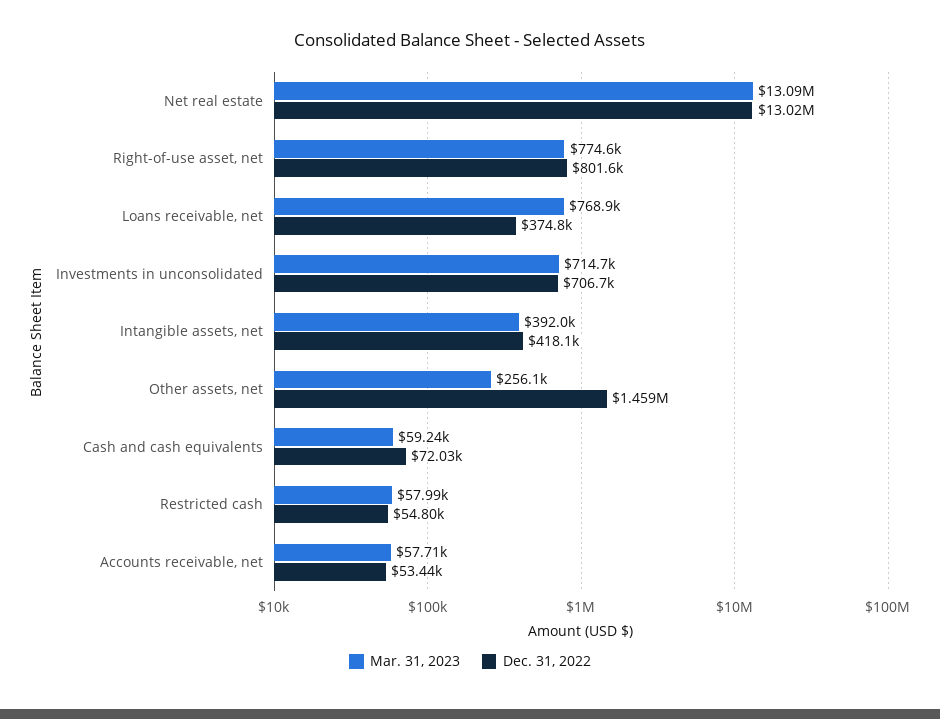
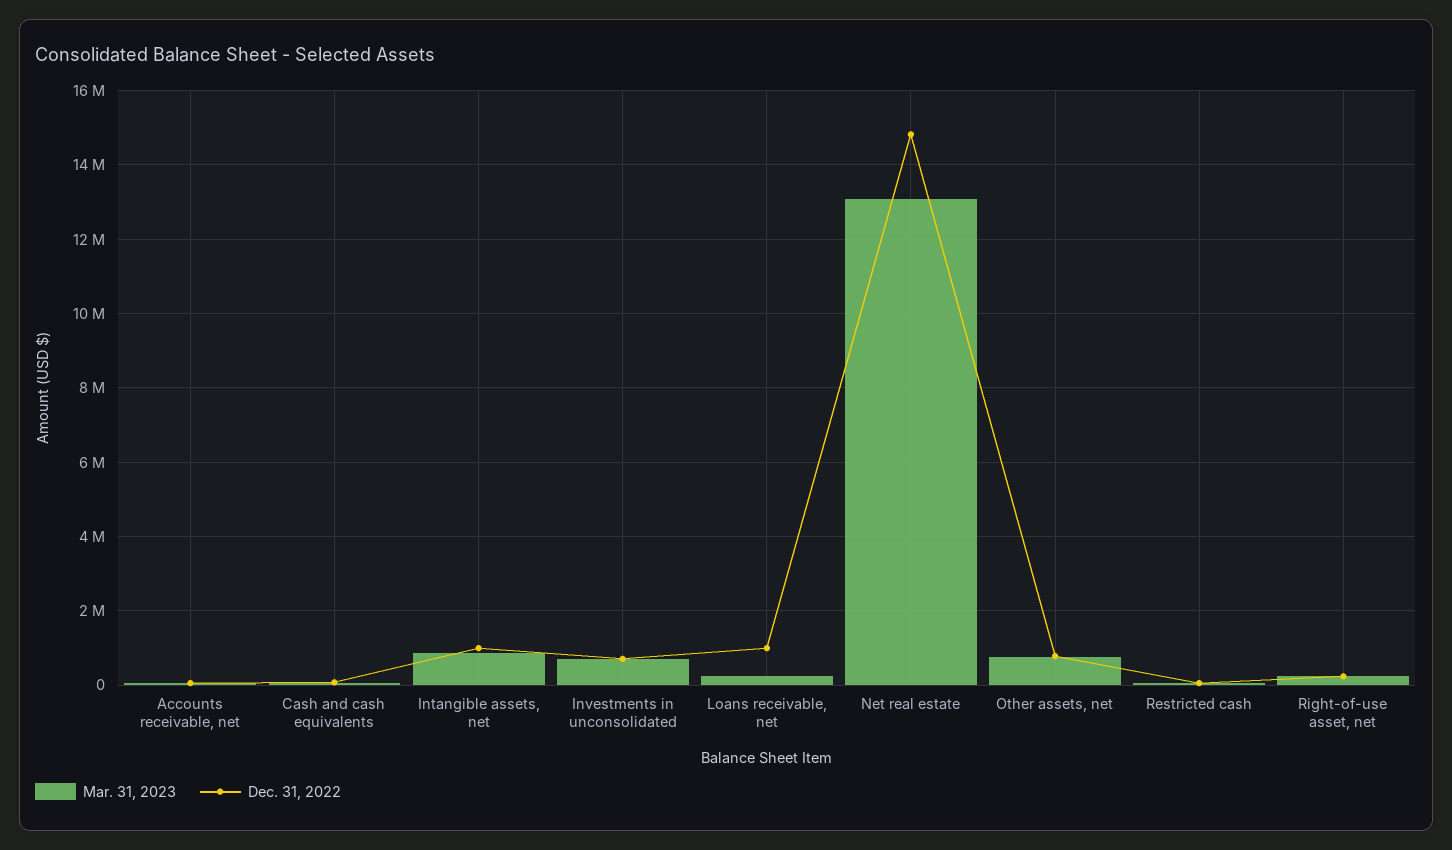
Dec. 31, 2022, Net real estate: 13020000 -> 14800000
Mar. 31, 2023, Right-of-use asset, net: 774600 -> 200000
Dec. 31, 2022, Right-of-use asset, net: 801600 -> 200000
Mar. 31, 2023, Loans receivable, net: 768900 -> 200000
Dec. 31, 2022, Loans receivable, net: 374800 -> 1000000
Mar. 31, 2023, Intangible assets, net: 392000 -> 800000
Dec. 31, 2022, Intangible assets, net: 418100 -> 1000000
Mar. 31, 2023, Other assets, net: 256100 -> 800000
Dec. 31, 2022, Other assets, net: 1459000 -> 800000

